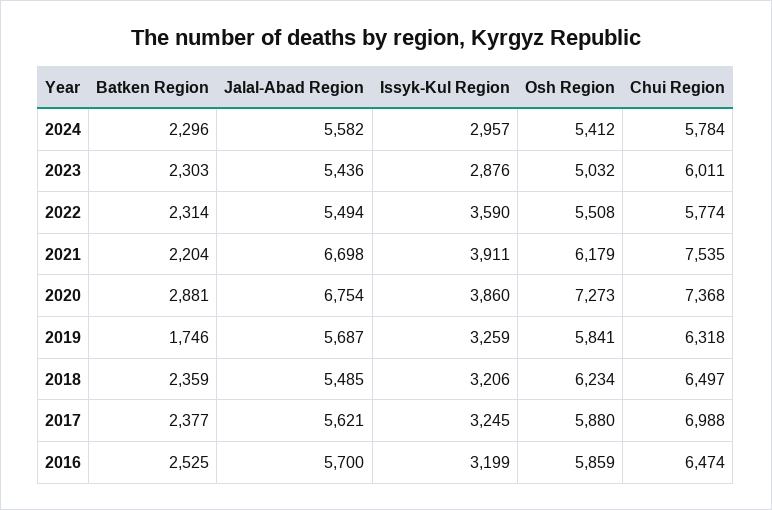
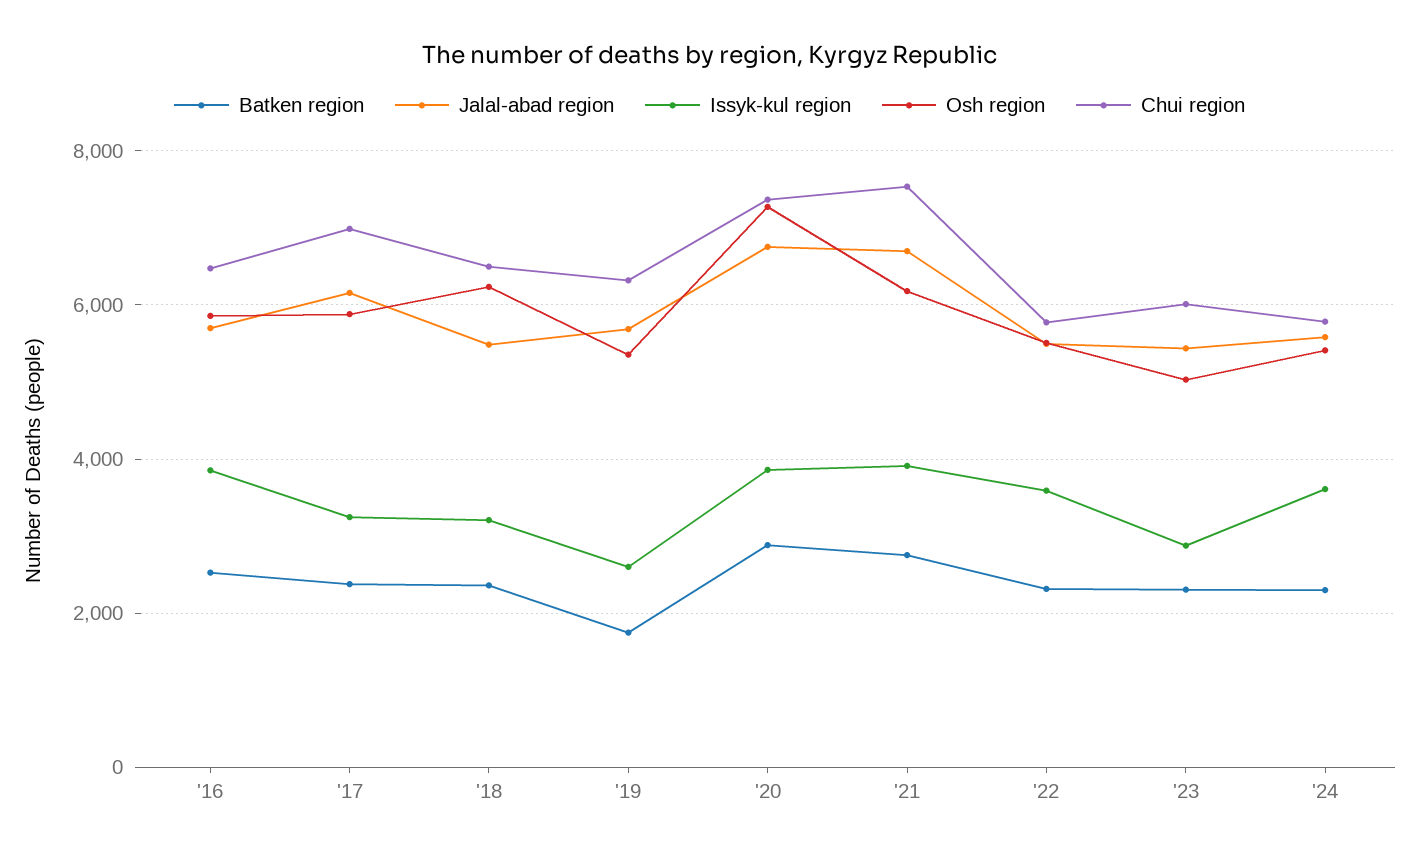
Issyk-Kul Region, 2024: 2957 -> 3600
Batken Region, 2021: 2204 -> 2800
Issyk-Kul Region, 2019: 3259 -> 2600
Osh Region, 2019: 5841 -> 5400
Jalal-Abad Region, 2017: 5621 -> 6200
Issyk-Kul Region, 2016: 3199 -> 3800

